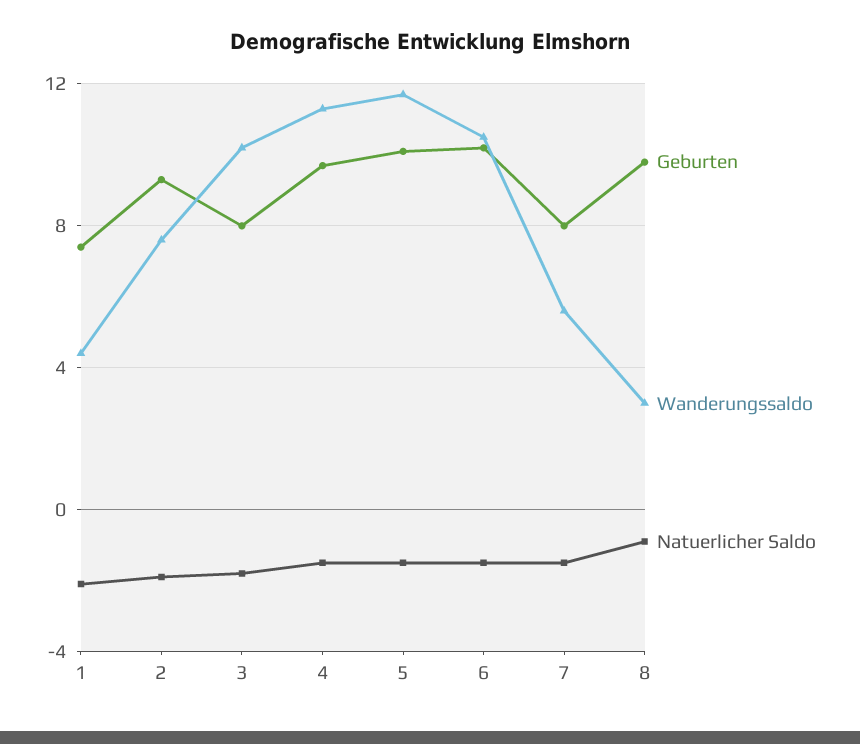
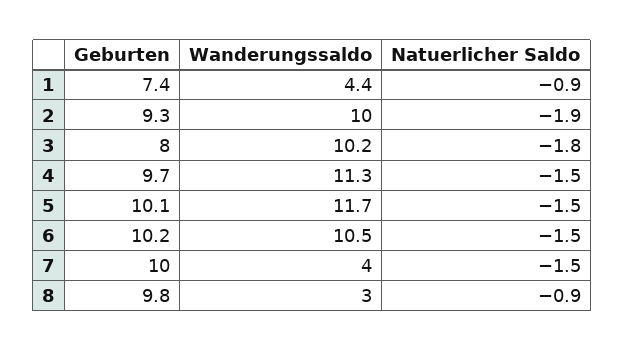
Natuerlicher Saldo, 1: -2 -> -0.9
Wanderungssaldo, 2: 7.5 -> 10
Geburten, 7: 8 -> 10
Wanderungssaldo, 7: 5.5 -> 4

